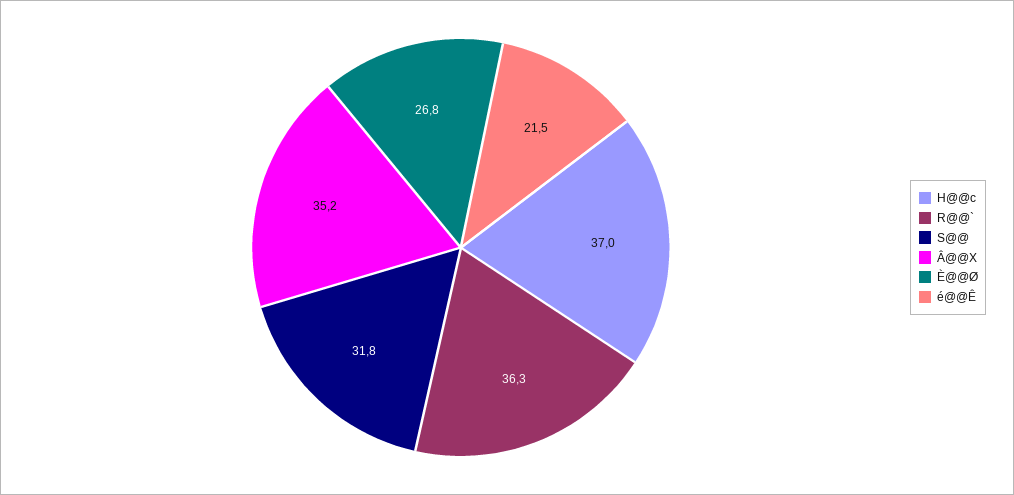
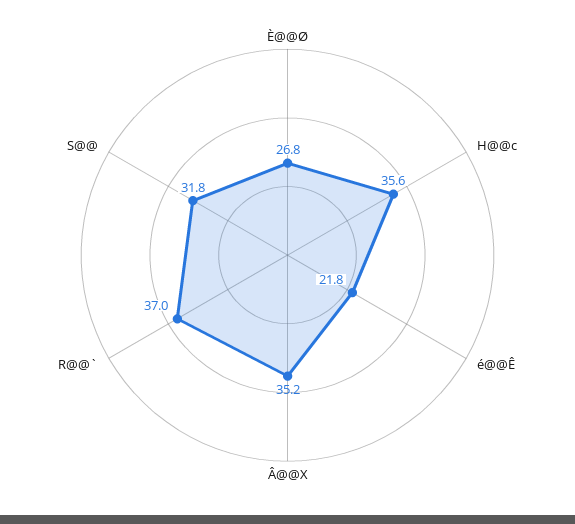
H@@c: 37 -> 35.6
R@@`: 36.3 -> 37
é@@Ê: 21.5 -> 21.8

